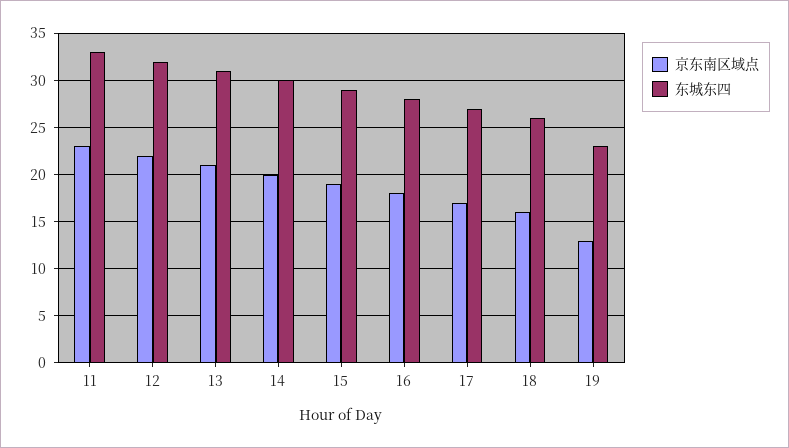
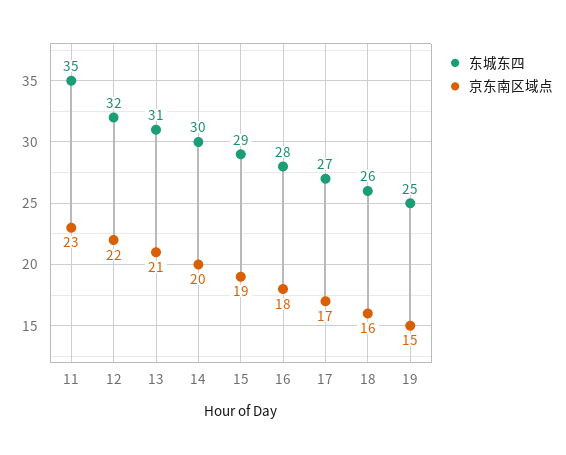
东城东四, 11: 33 -> 35
京东南区域点, 19: 13 -> 15
东城东四, 19: 23 -> 25

